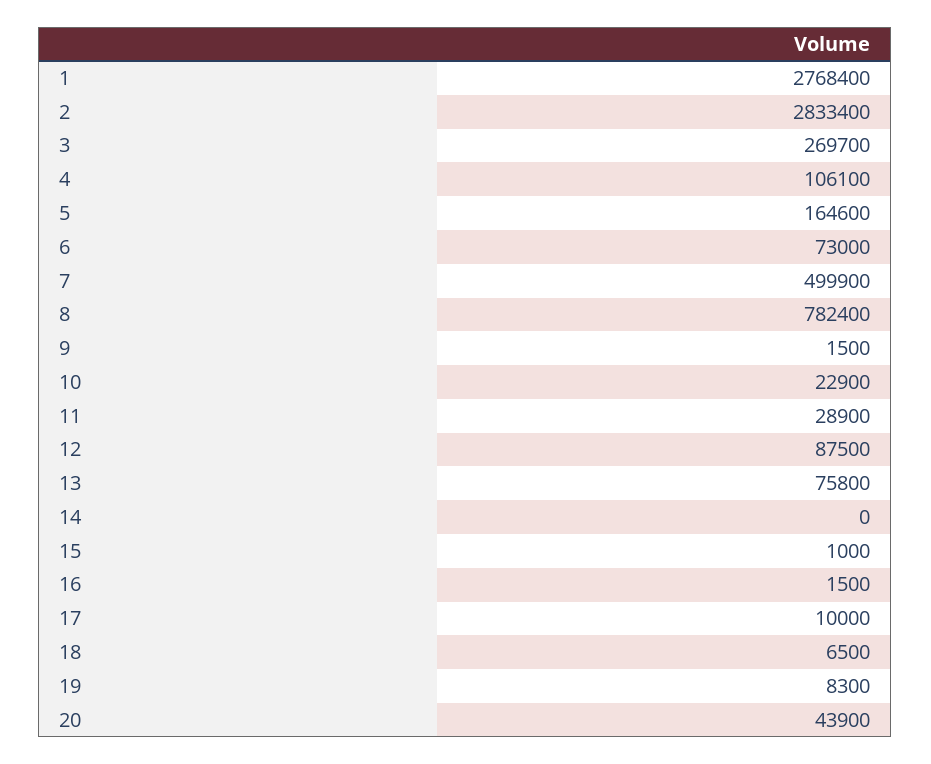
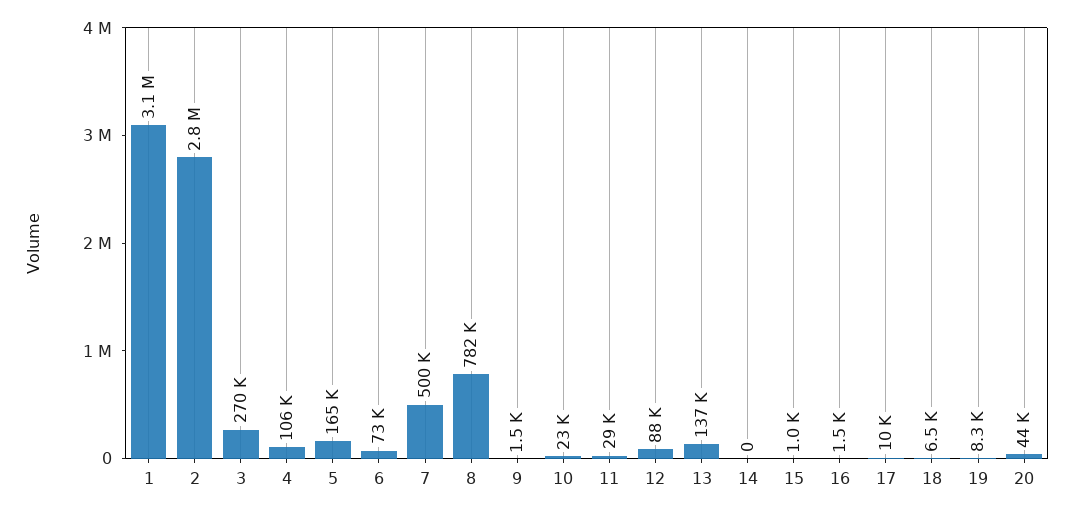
1: 2768400 -> 3100000
13: 75800 -> 137000

